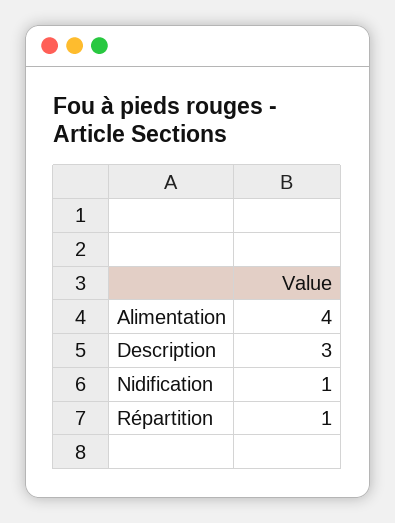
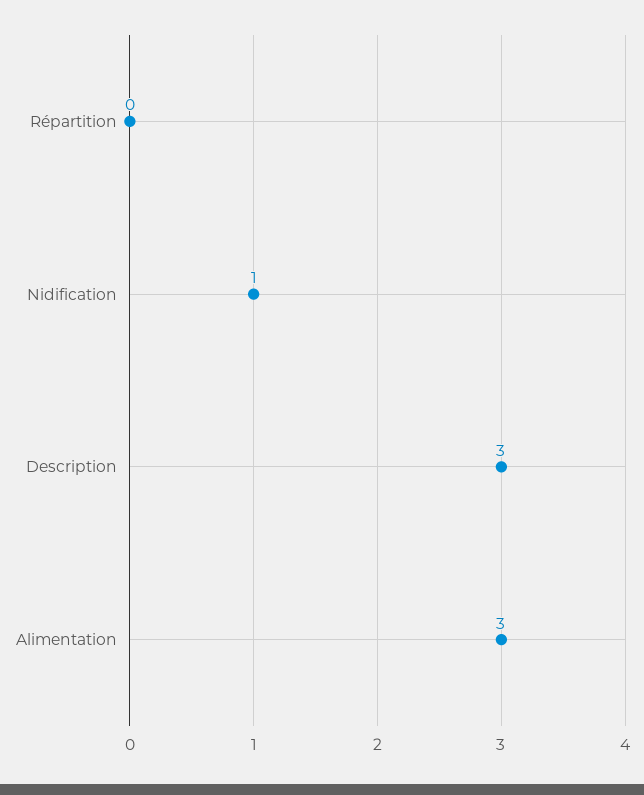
Alimentation: 4 -> 3
Répartition: 1 -> 0

